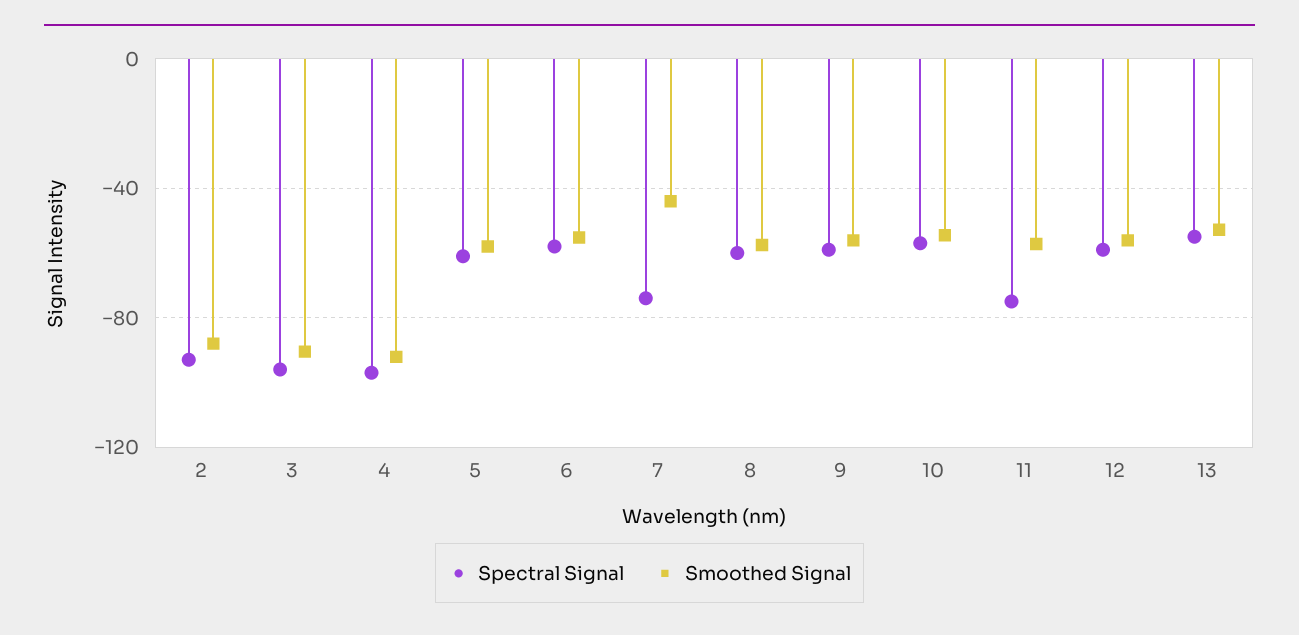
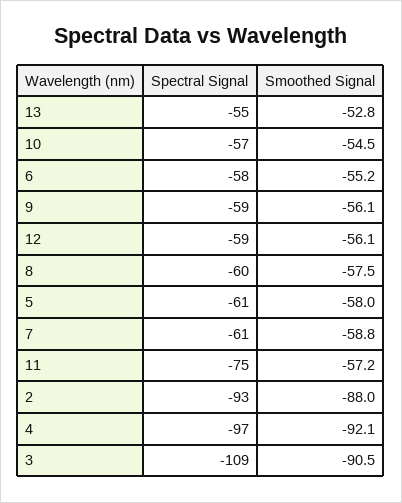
Spectral Signal, 3: -95 -> -109
Spectral Signal, 7: -75 -> -61
Smoothed Signal, 7: -45 -> -58.8

